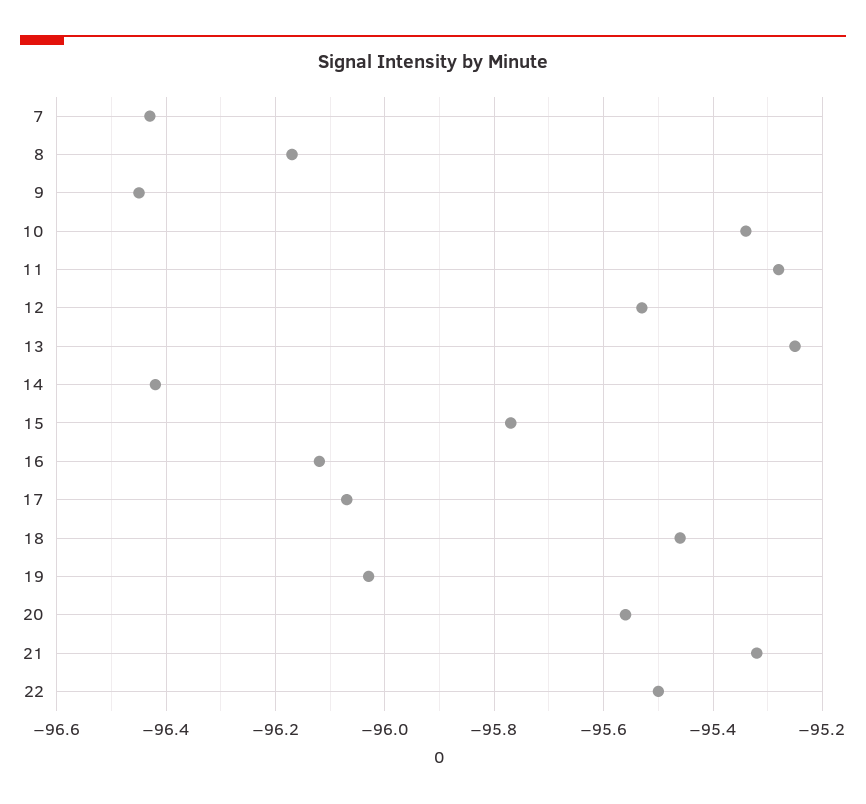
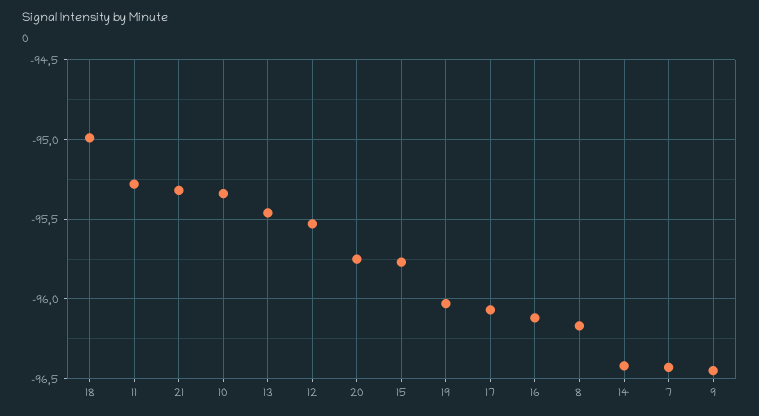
13: -95.25 -> -95.45
18: -95.45 -> -95
20: -95.55 -> -95.75
22: -95.5 -> none

